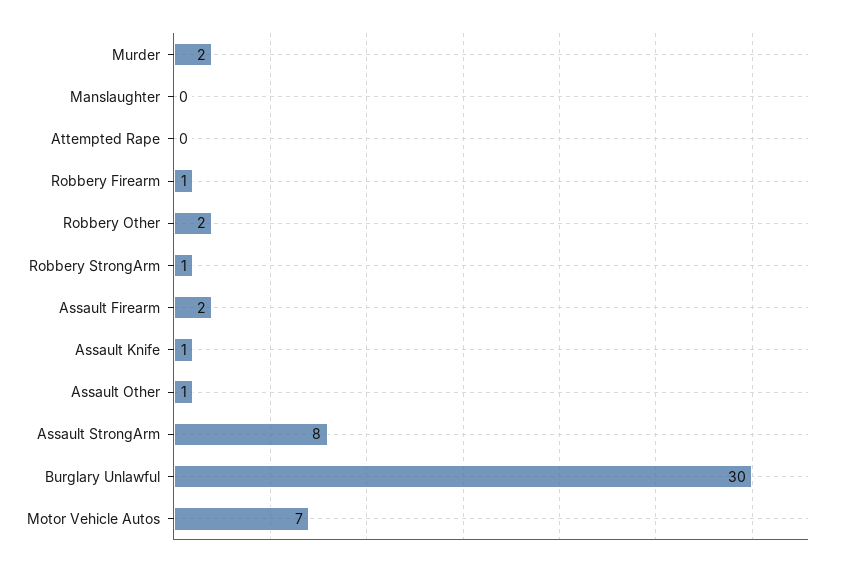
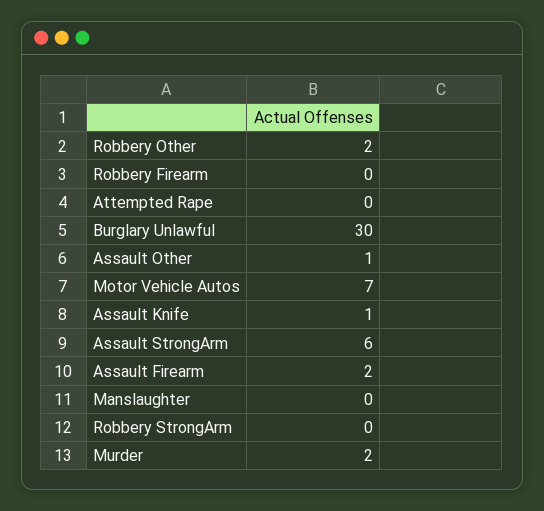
Robbery Firearm: 1 -> 0
Robbery StrongArm: 1 -> 0
Assault StrongArm: 8 -> 6

